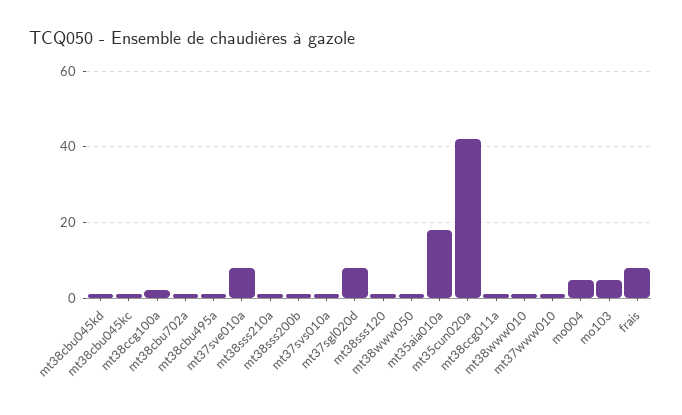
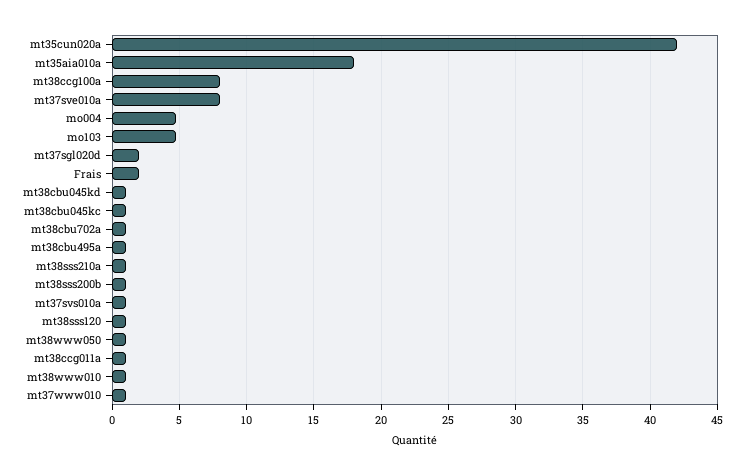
mt38ccg100a: 2 -> 8
mt37sgl020d: 8 -> 2
frais: 8 -> 2

